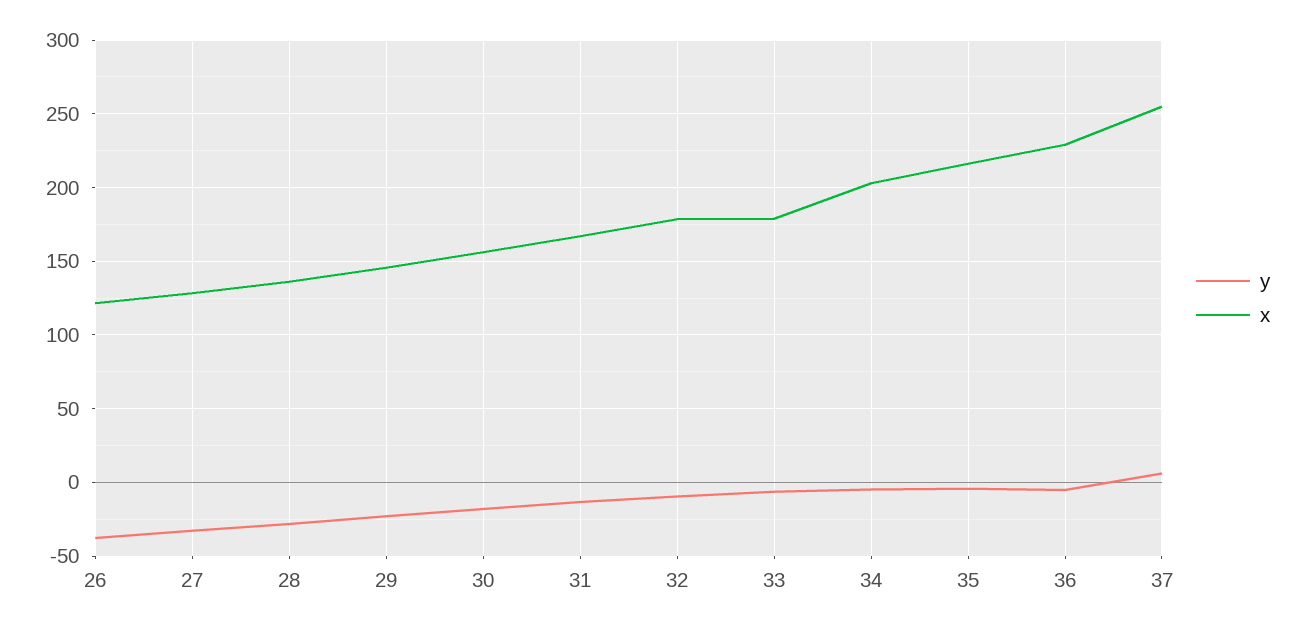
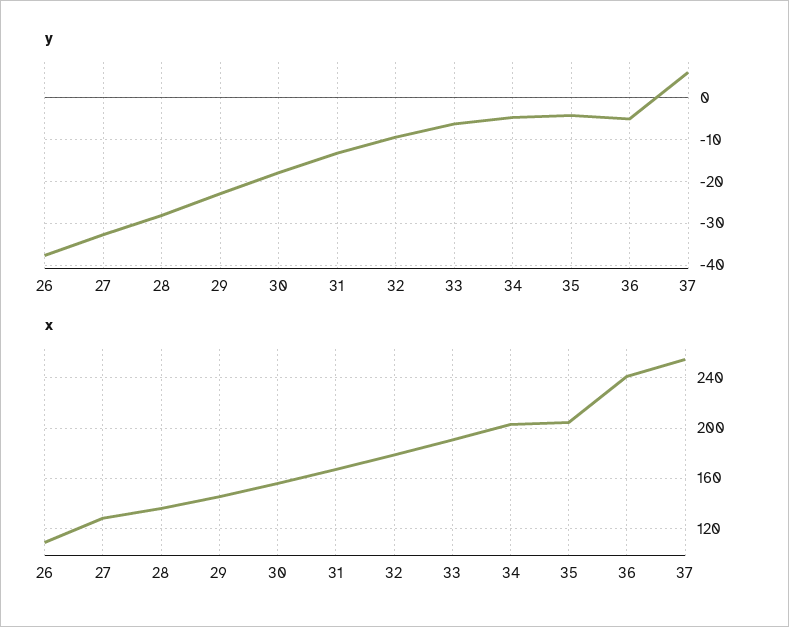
x, 26: 120 -> 110
x, 33: 180 -> 190
x, 35: 215 -> 205
x, 36: 230 -> 240

